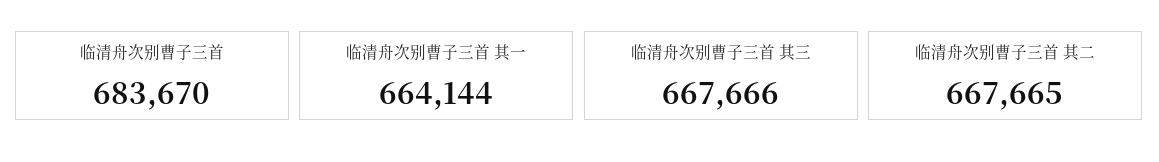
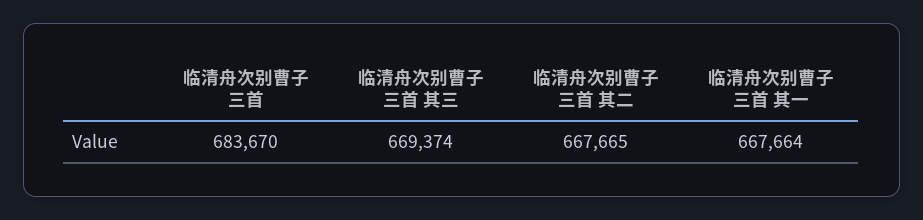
临清舟次别曹子三首 其一: 664144 -> 667664
临清舟次别曹子三首 其三: 667666 -> 669374

